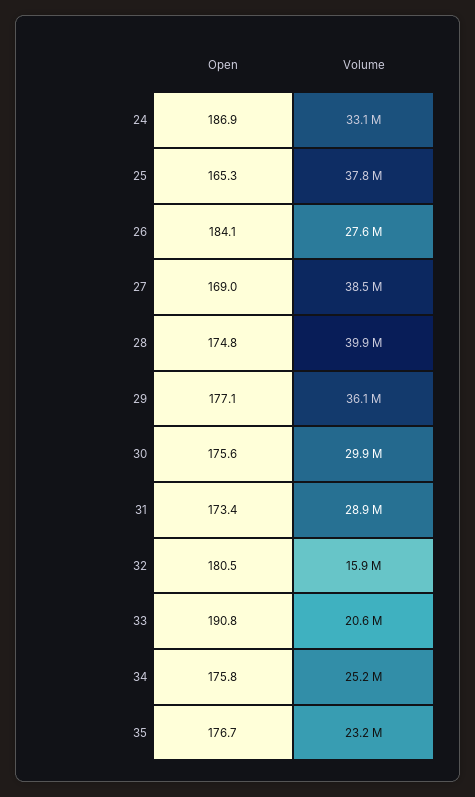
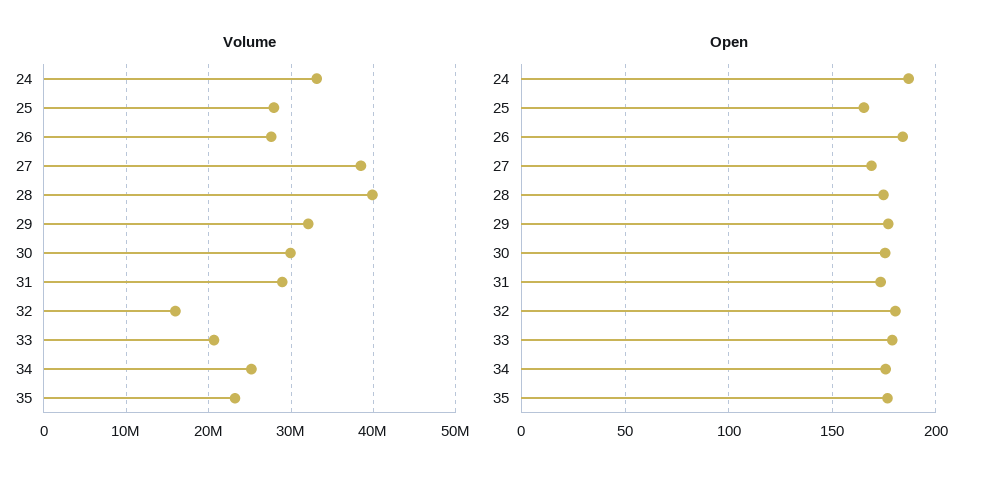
Volume, 25: 37800000 -> 28000000
Volume, 29: 36100000 -> 32000000
Open, 33: 190.8 -> 180

